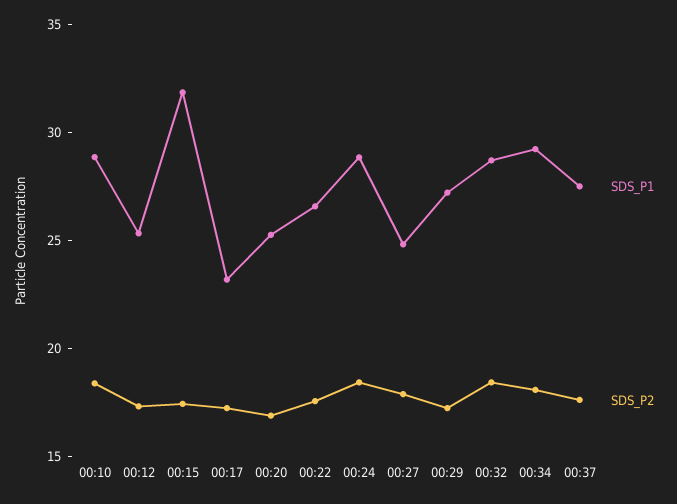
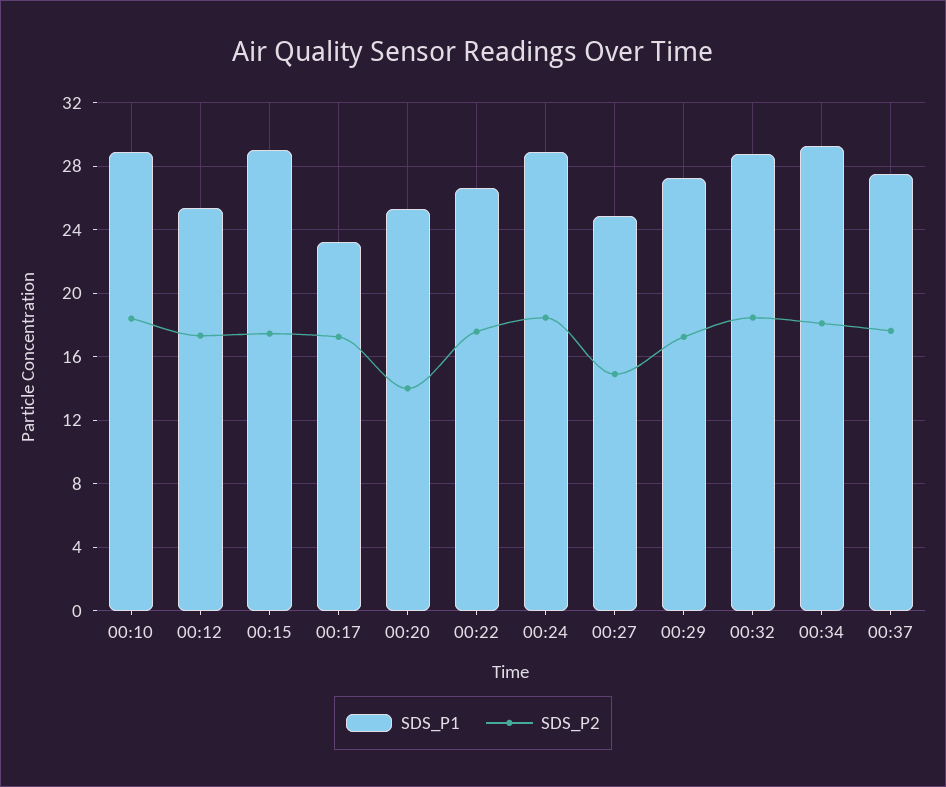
SDS_P1, 00:15: 32 -> 29
SDS_P2, 00:20: 17 -> 14
SDS_P2, 00:27: 18 -> 15

